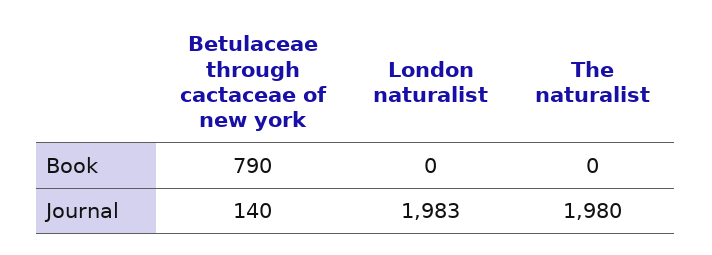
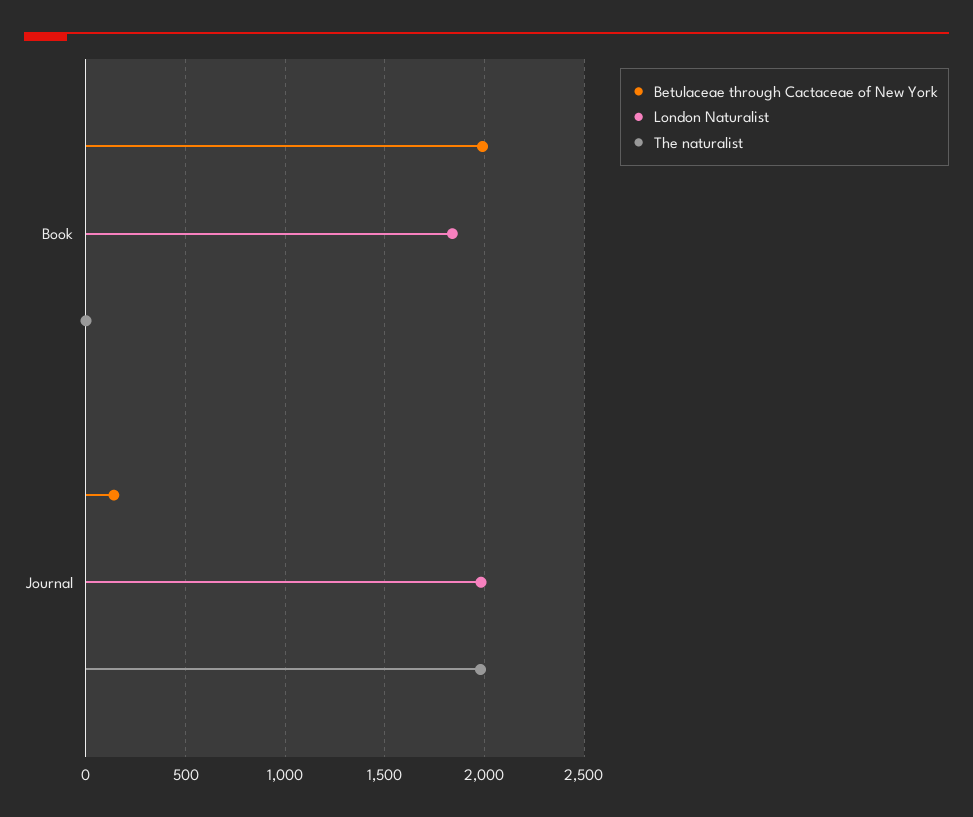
Betulaceae through cactaceae of new york, Book: 790 -> 2000
London naturalist, Book: 0 -> 1850

